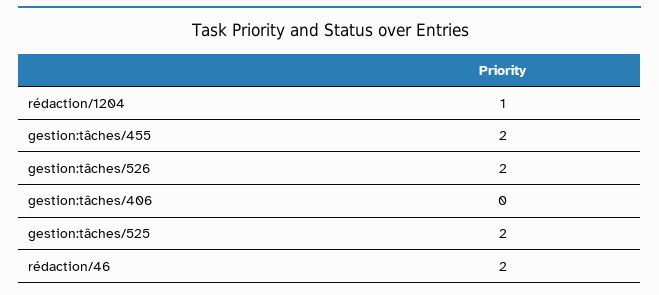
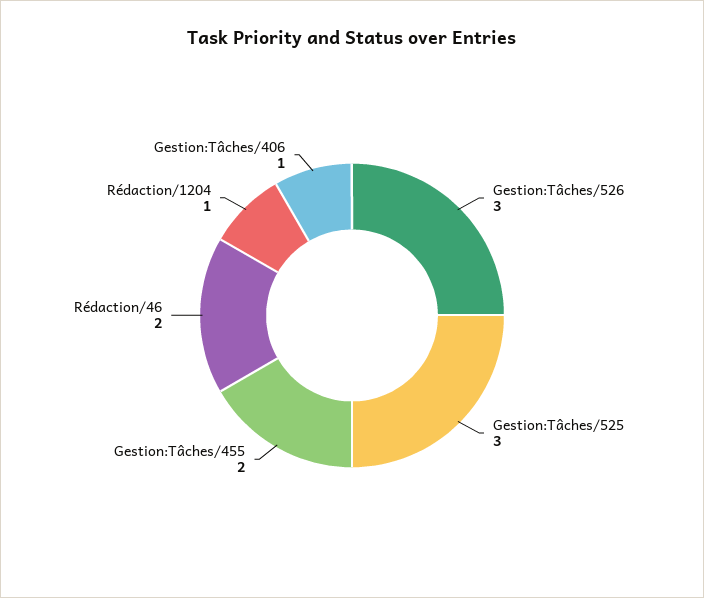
gestion:tâches/526: 2 -> 3
gestion:tâches/406: 0 -> 1
gestion:tâches/525: 2 -> 3

